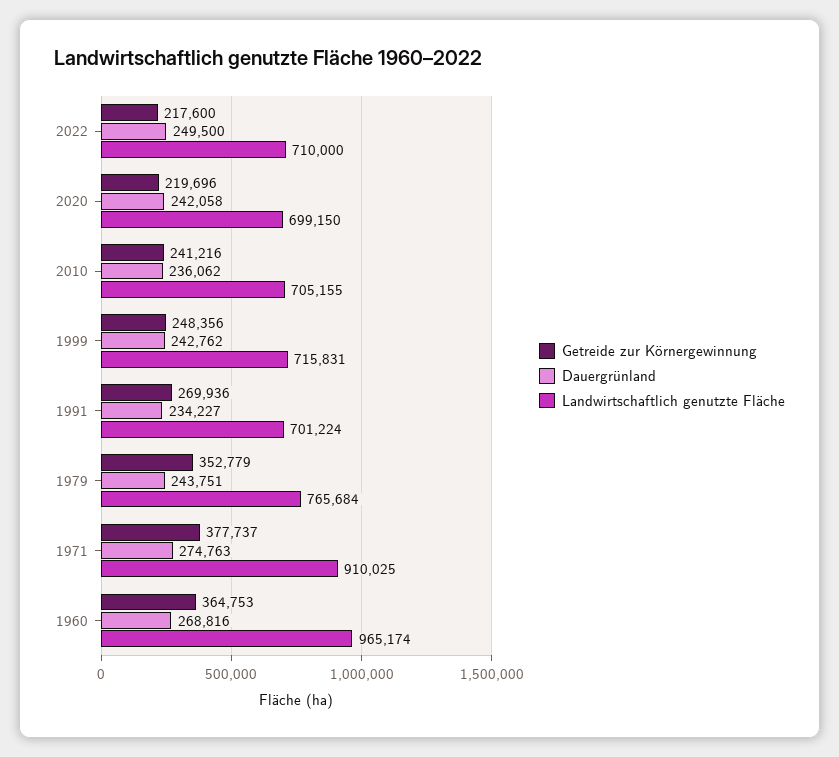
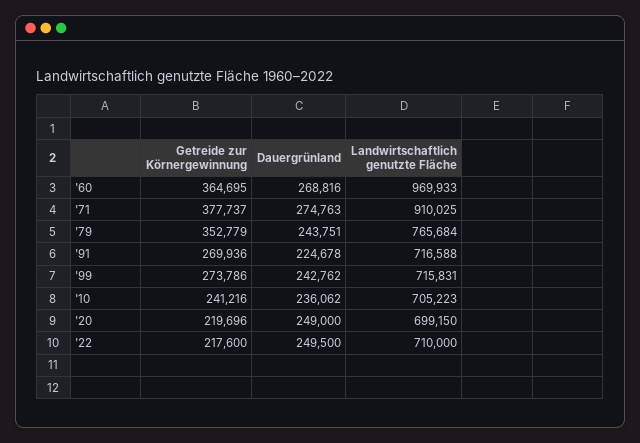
Dauergrünland, 2020: 242058 -> 249000
Landwirtschaftlich genutzte Fläche, 2010: 705155 -> 705223
Getreide zur Körnergewinnung, 1999: 248356 -> 273786
Dauergrünland, 1991: 234227 -> 224678
Landwirtschaftlich genutzte Fläche, 1991: 701224 -> 716588
Getreide zur Körnergewinnung, 1960: 364753 -> 364695
Landwirtschaftlich genutzte Fläche, 1960: 965174 -> 969933

